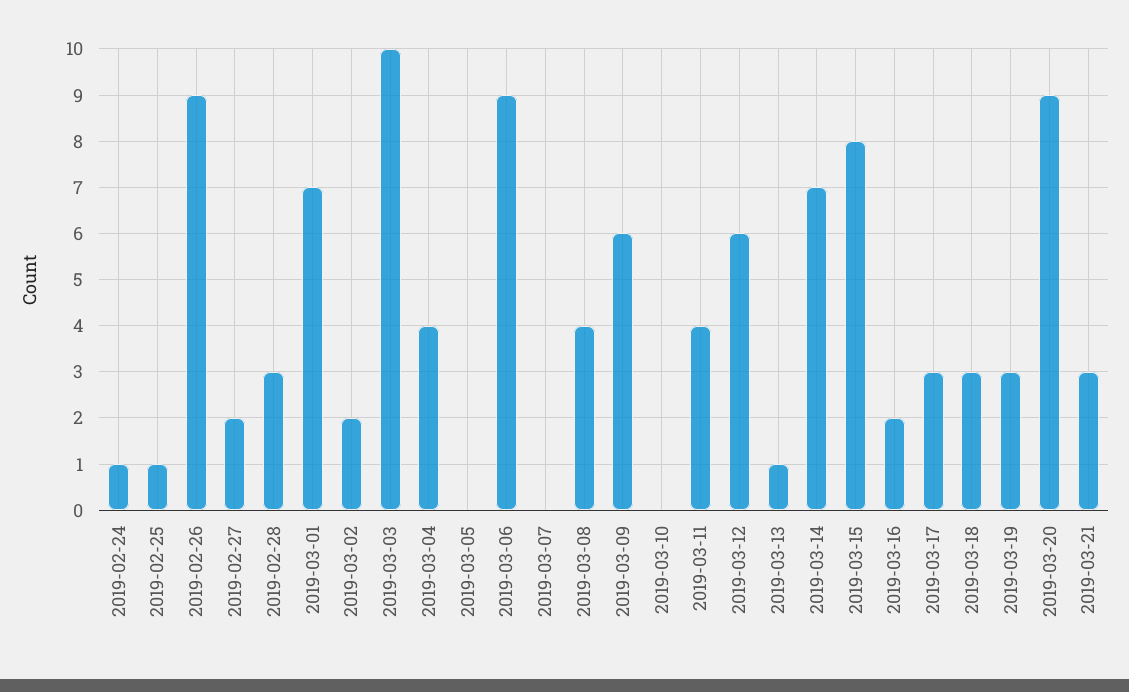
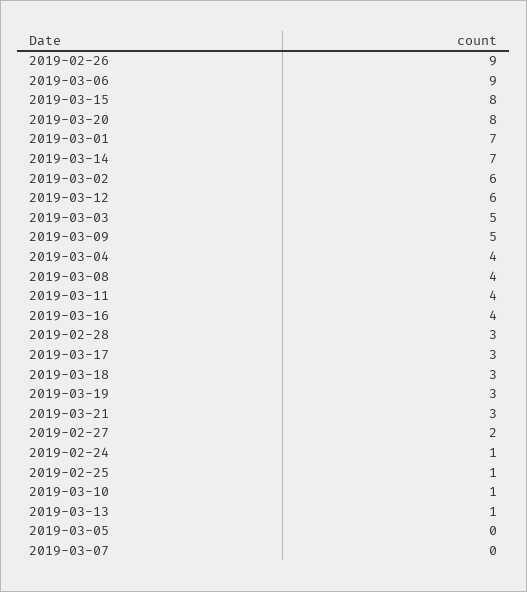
2019-03-02: 2 -> 6
2019-03-03: 10 -> 5
2019-03-09: 6 -> 5
2019-03-10: 0 -> 1
2019-03-16: 2 -> 4
2019-03-20: 9 -> 8

